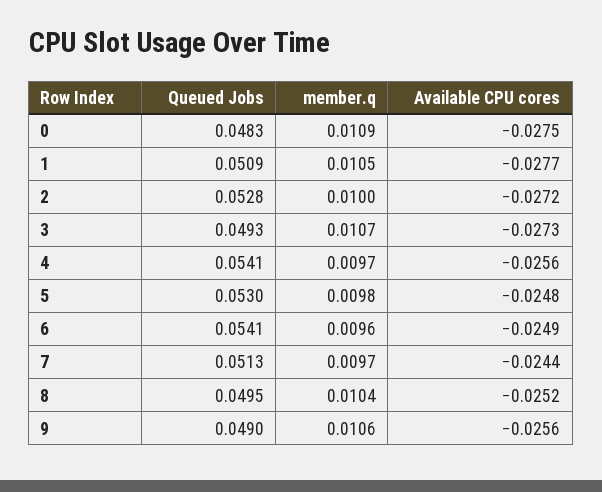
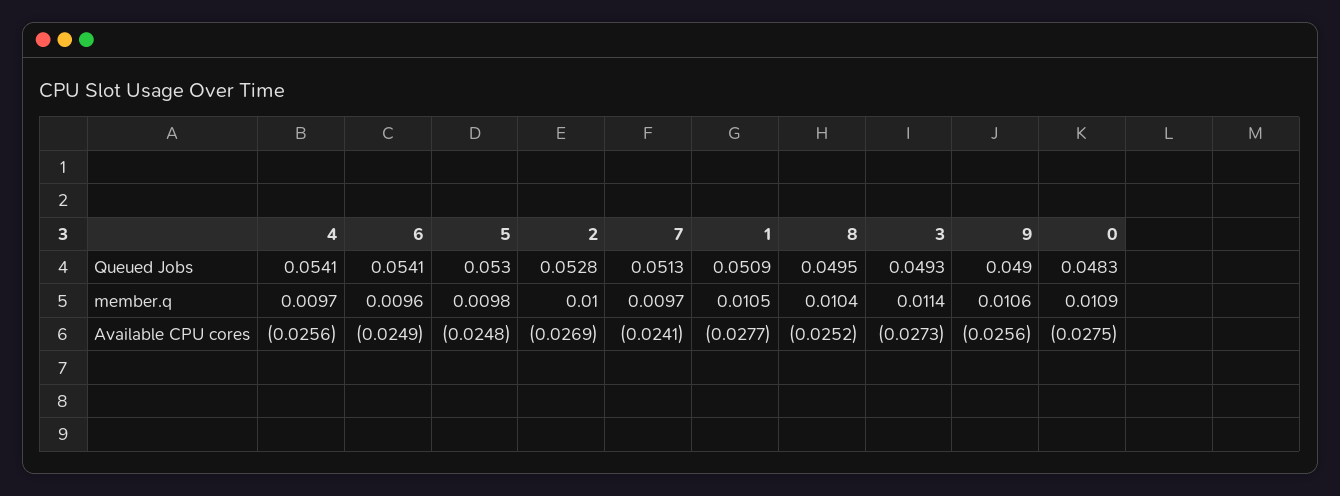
Available CPU cores, 2: -0.0272 -> -0.0269
member.q, 3: 0.0107 -> 0.0114
Available CPU cores, 7: -0.0244 -> -0.0241

